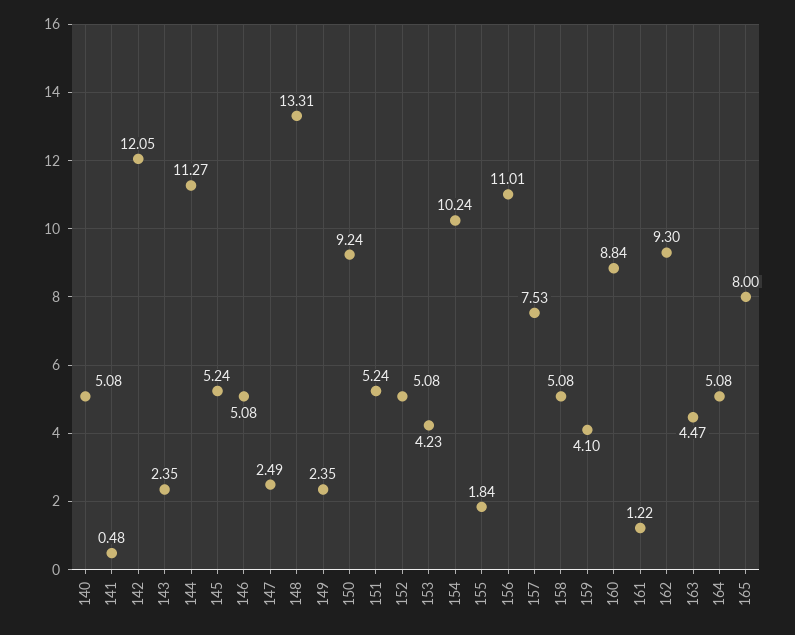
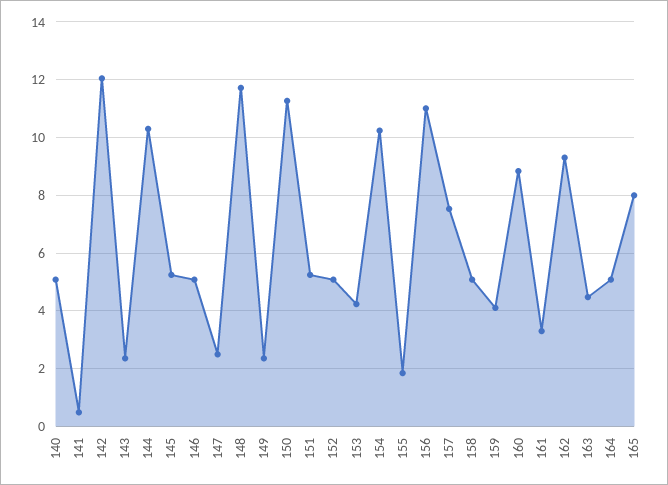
144: 11.27 -> 10.25
148: 13.31 -> 11.75
150: 9.24 -> 11.25
161: 1.22 -> 3.25

